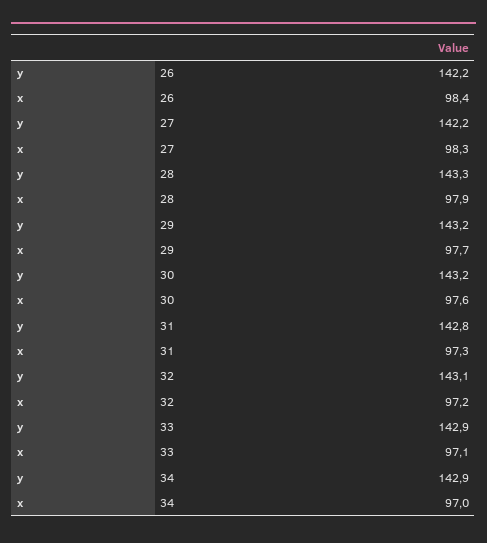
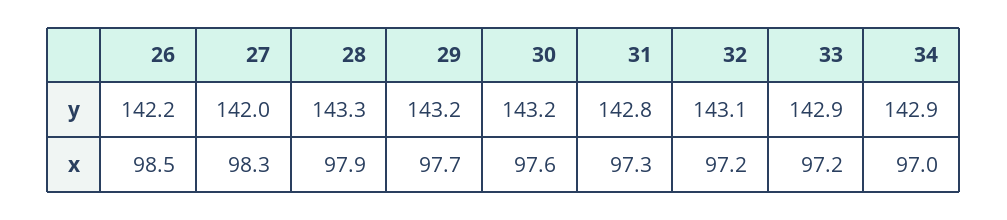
x, 26: 98.4 -> 98.5
y, 27: 142.2 -> 142
x, 33: 97.1 -> 97.2

